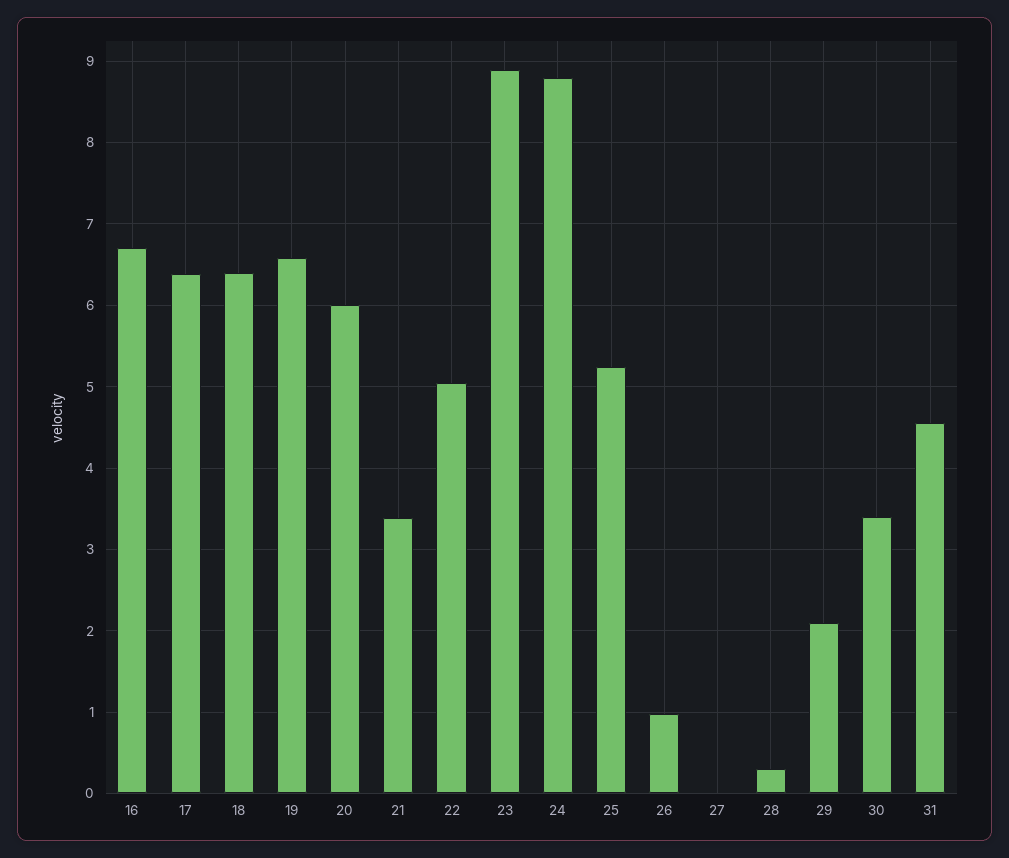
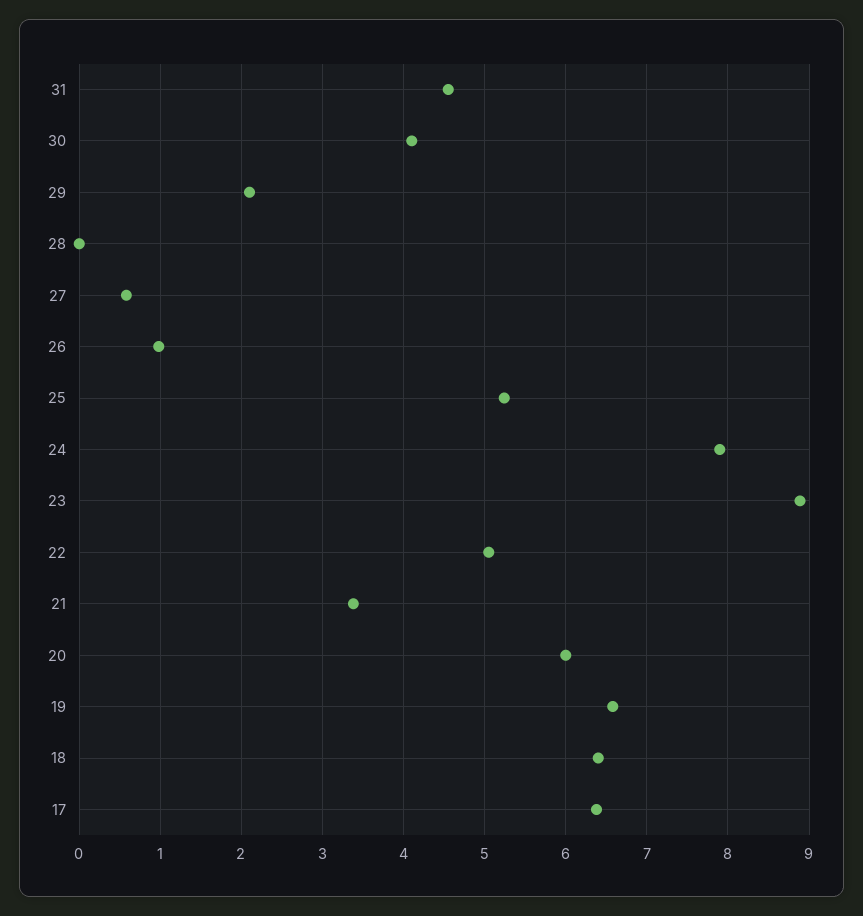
16: 6.7 -> none
24: 8.8 -> 7.9
27: 0 -> 0.6
28: 0.3 -> 0
30: 3.4 -> 4.1

